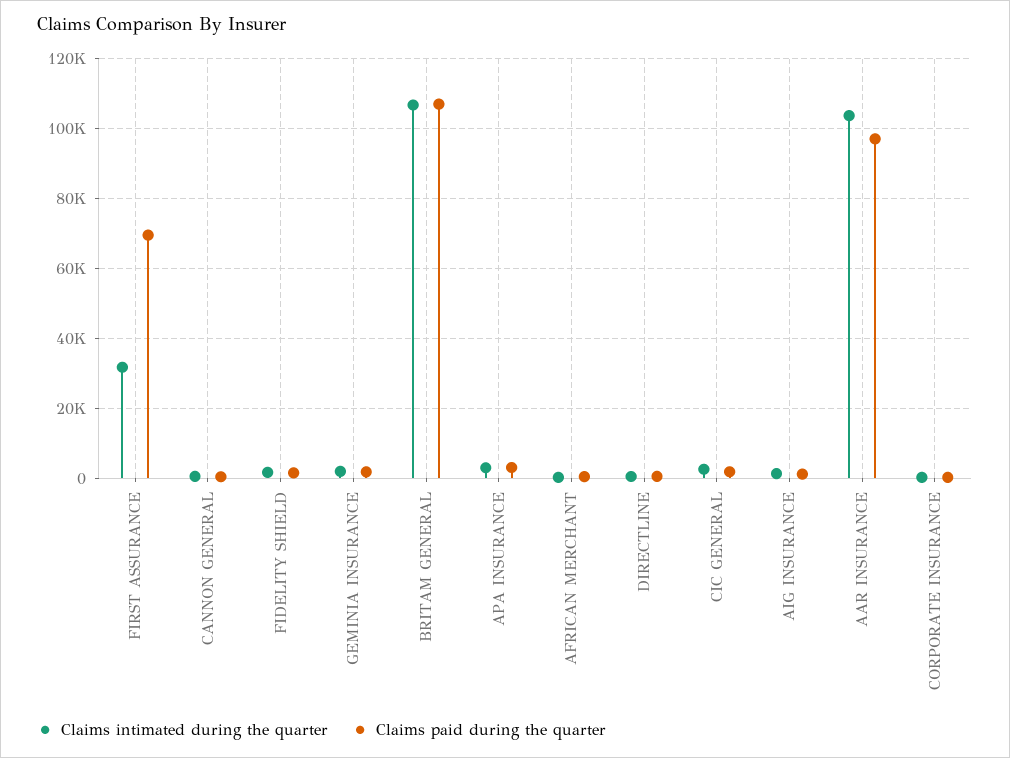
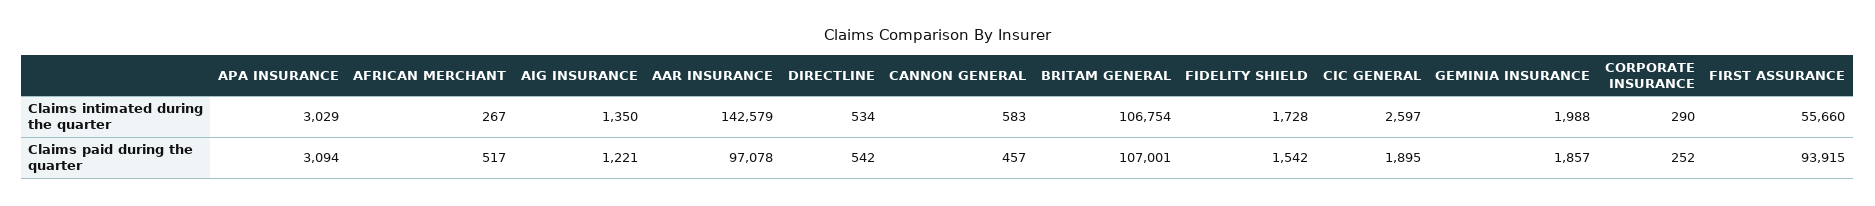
Claims intimated during the quarter, FIRST ASSURANCE: 32000 -> 55660
Claims paid during the quarter, FIRST ASSURANCE: 70000 -> 93915
Claims intimated during the quarter, AAR INSURANCE: 104000 -> 142579

